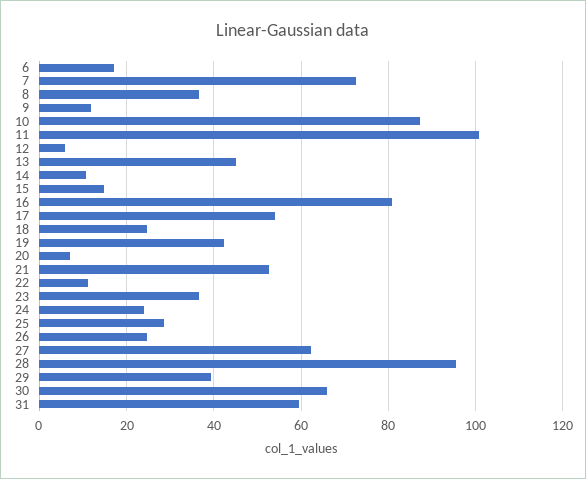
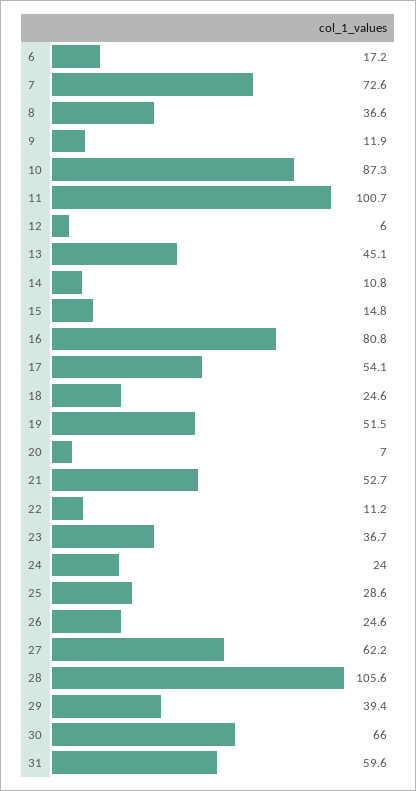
19: 42 -> 51.5
28: 96 -> 105.6

